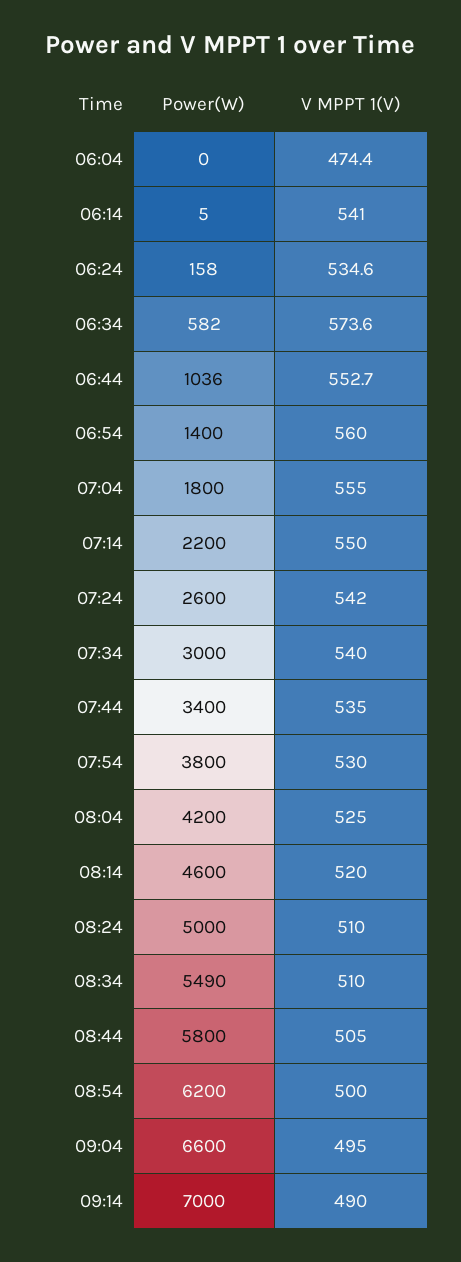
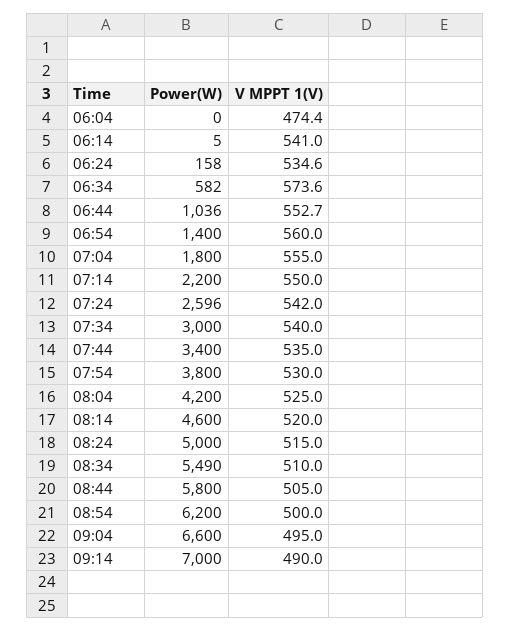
Power(W), 07:24: 2600 -> 2596
V MPPT 1(V), 08:24: 510 -> 515

